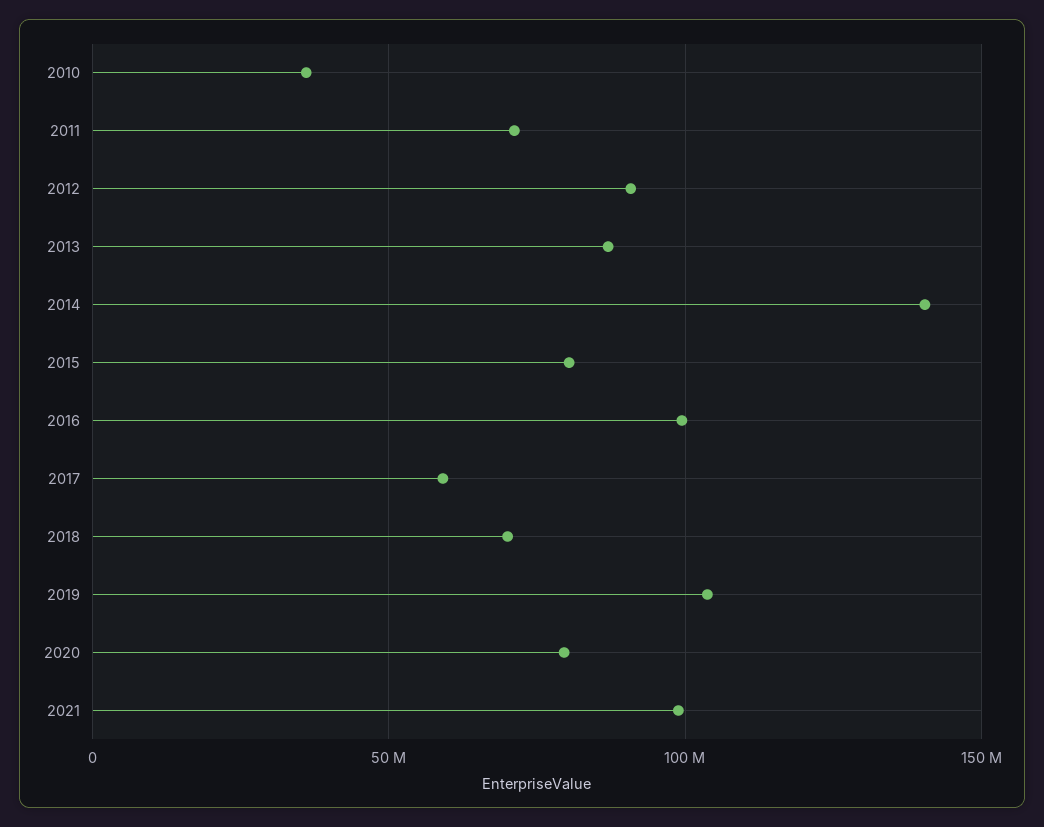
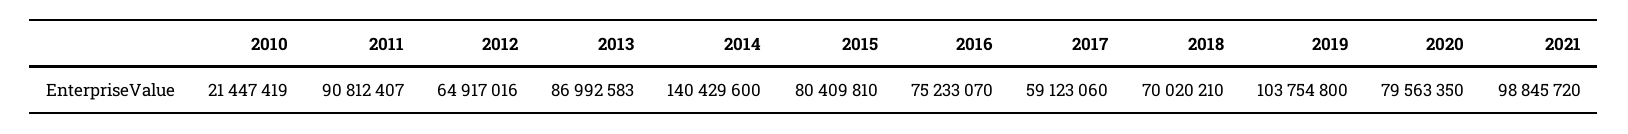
2010: 35000000 -> 21447419
2011: 70000000 -> 90812407
2012: 90000000 -> 64917016
2016: 100000000 -> 75233070

